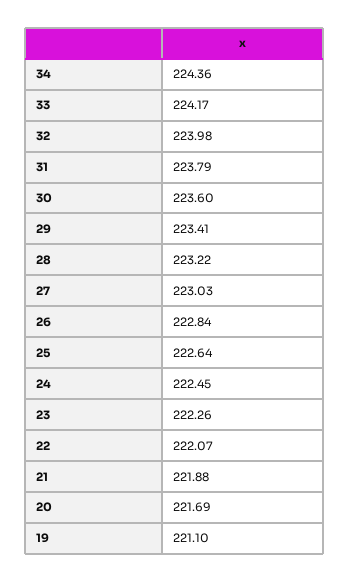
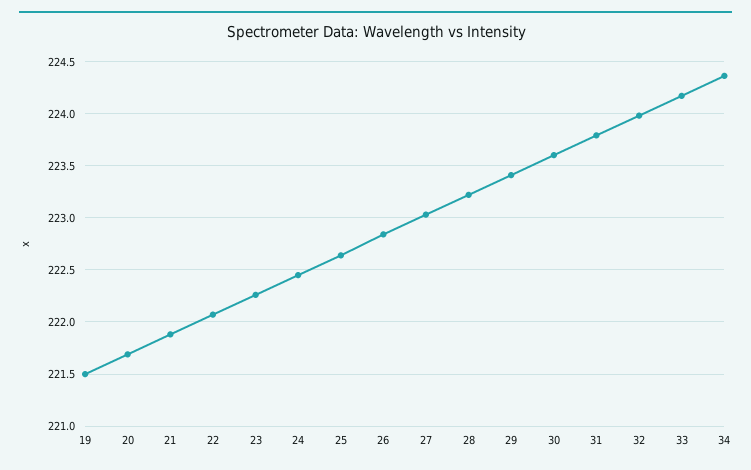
19: 221.1 -> 221.5

